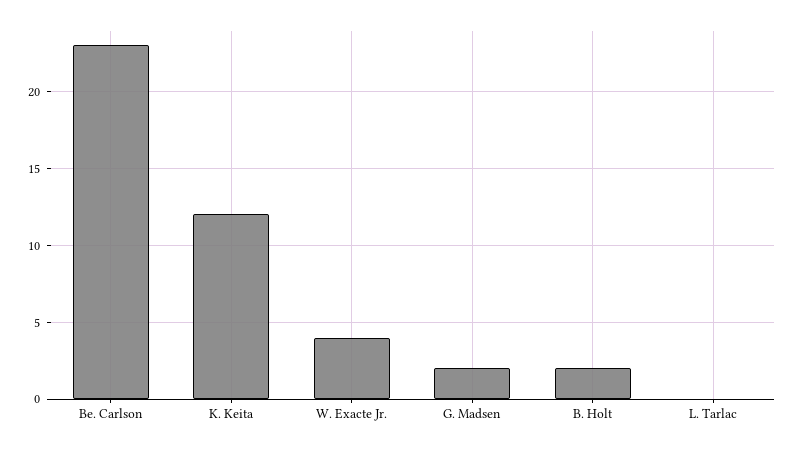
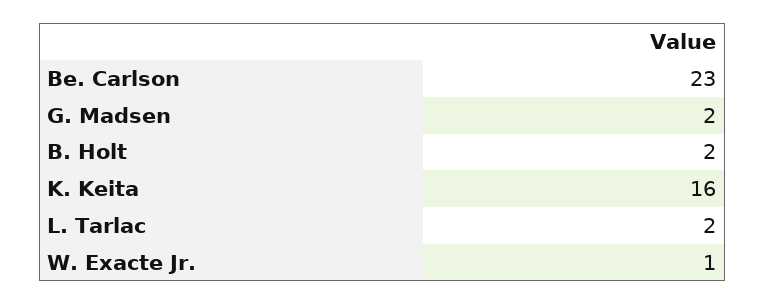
K. Keita: 12 -> 16
W. Exacte Jr.: 4 -> 1
L. Tarlac: 0 -> 2

